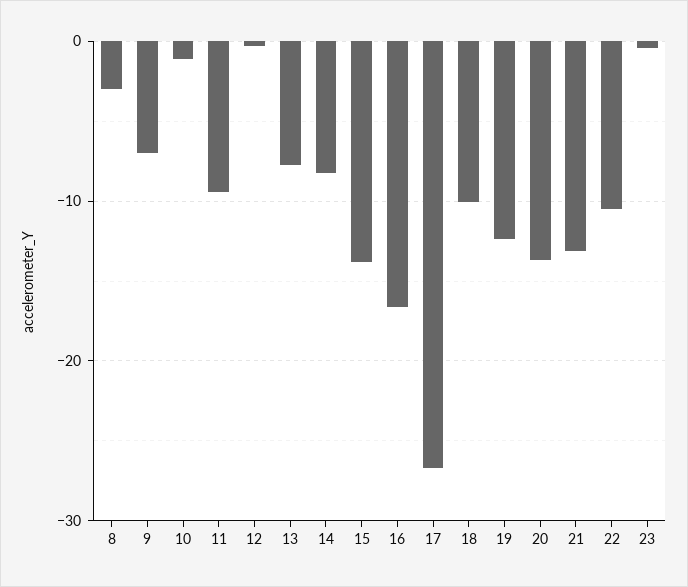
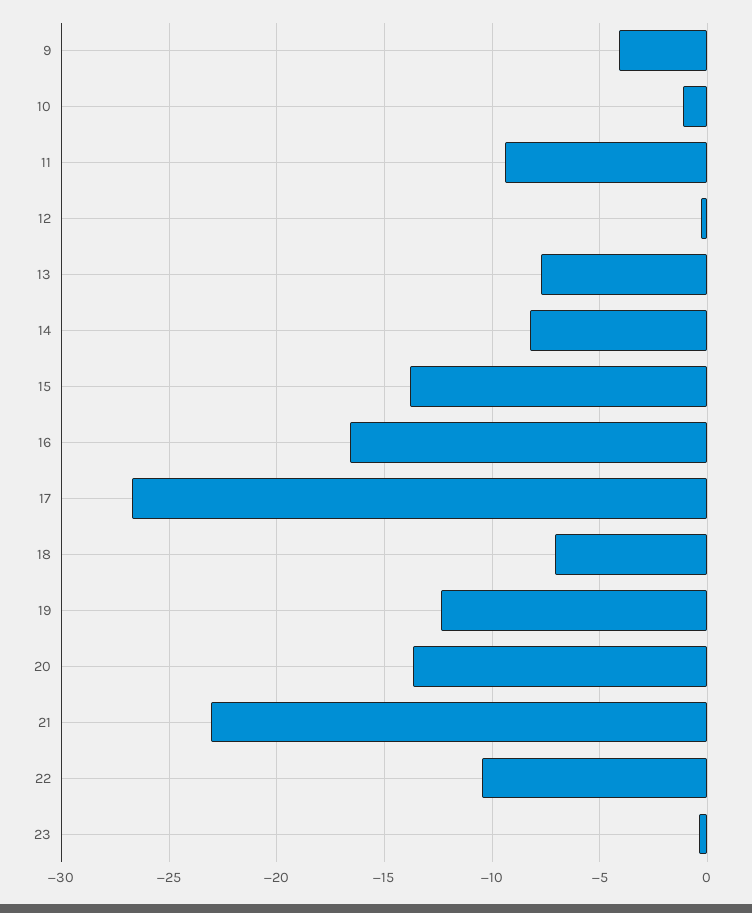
8: -3 -> none
9: -7 -> -4
18: -10 -> -7
21: -13 -> -23

